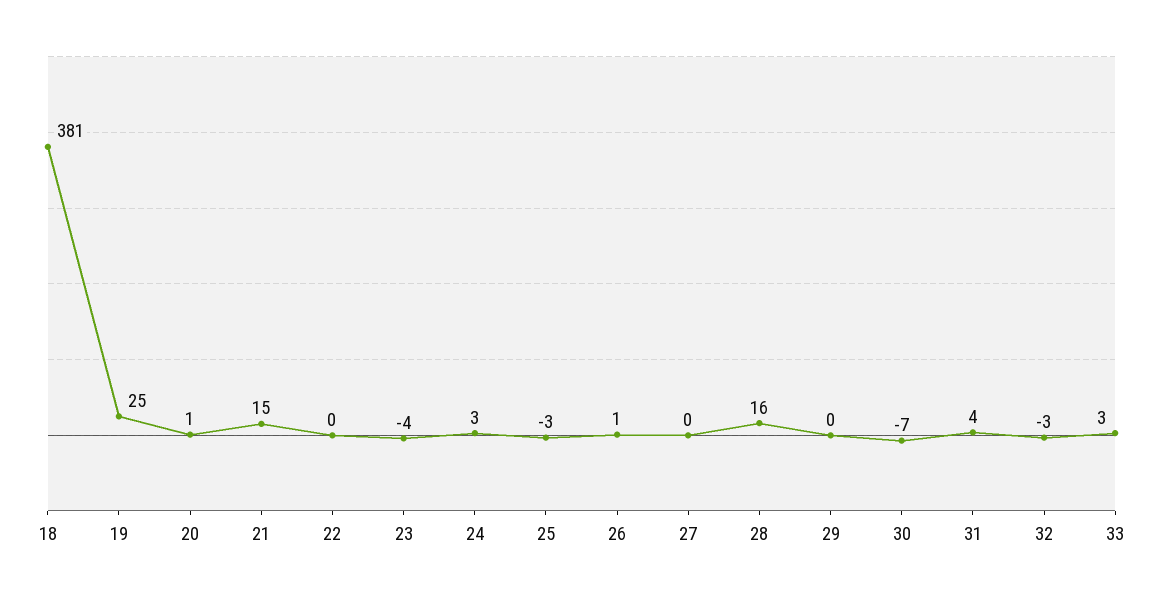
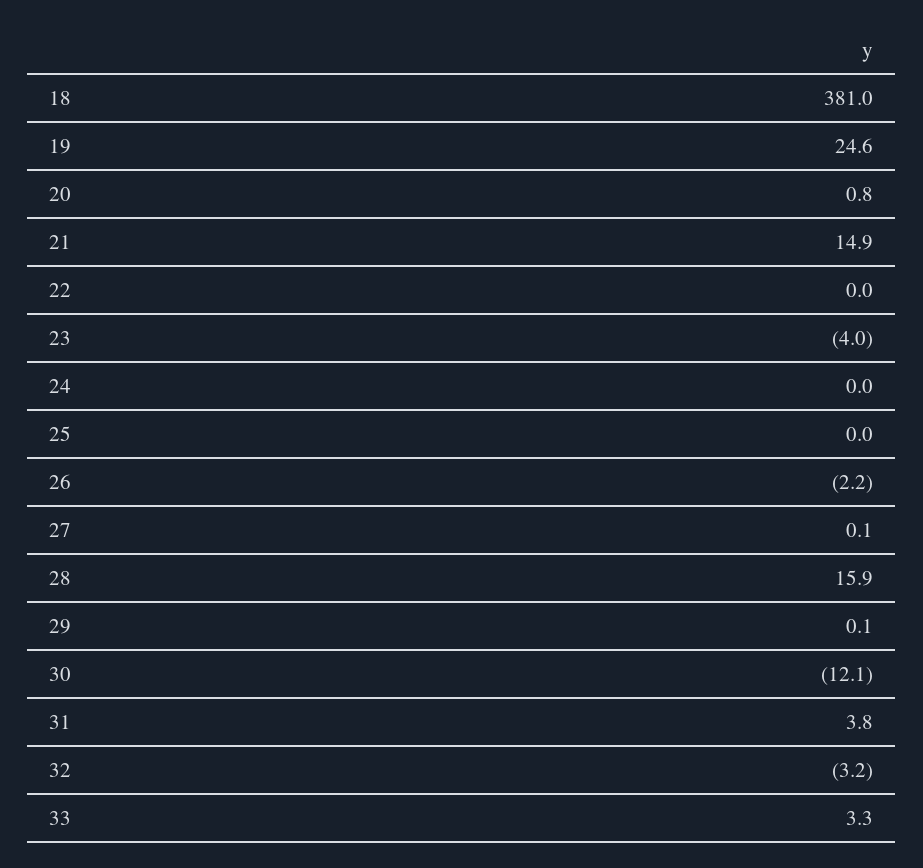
24: 3 -> 0
25: -3 -> 0
26: 1 -> -2.2
30: -7 -> -12.1

